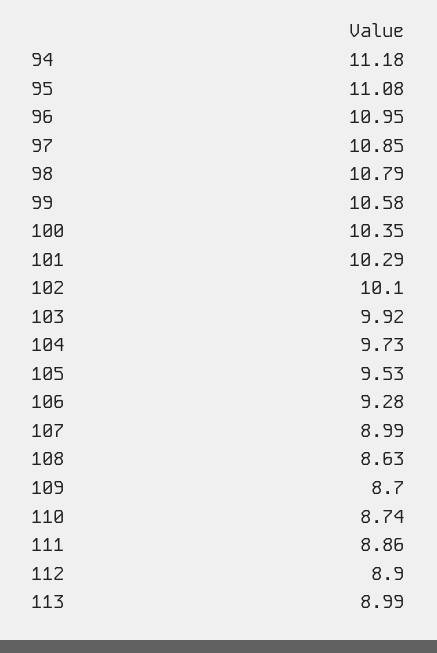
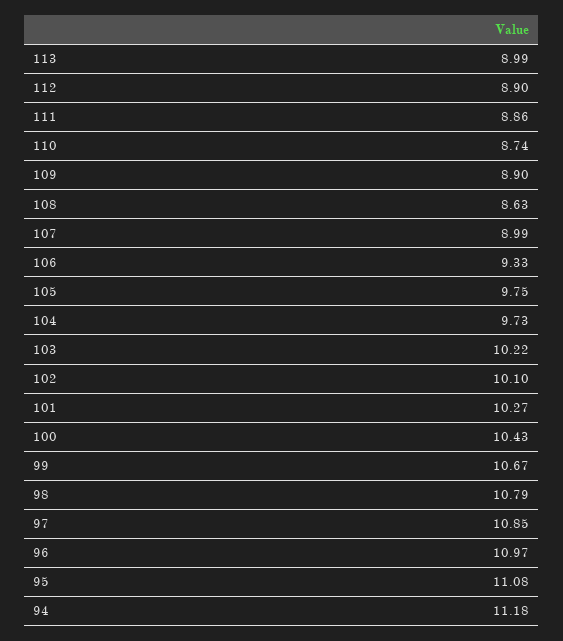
96: 10.95 -> 10.97
99: 10.58 -> 10.67
100: 10.35 -> 10.43
101: 10.29 -> 10.27
103: 9.92 -> 10.22
105: 9.53 -> 9.75
106: 9.28 -> 9.33
109: 8.7 -> 8.9

